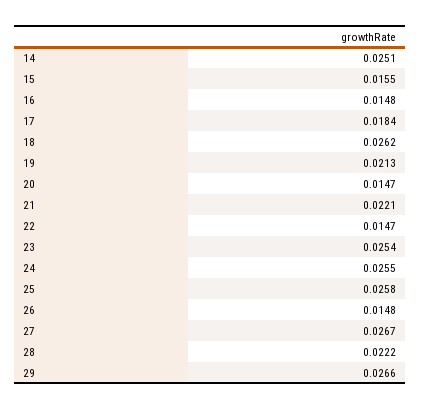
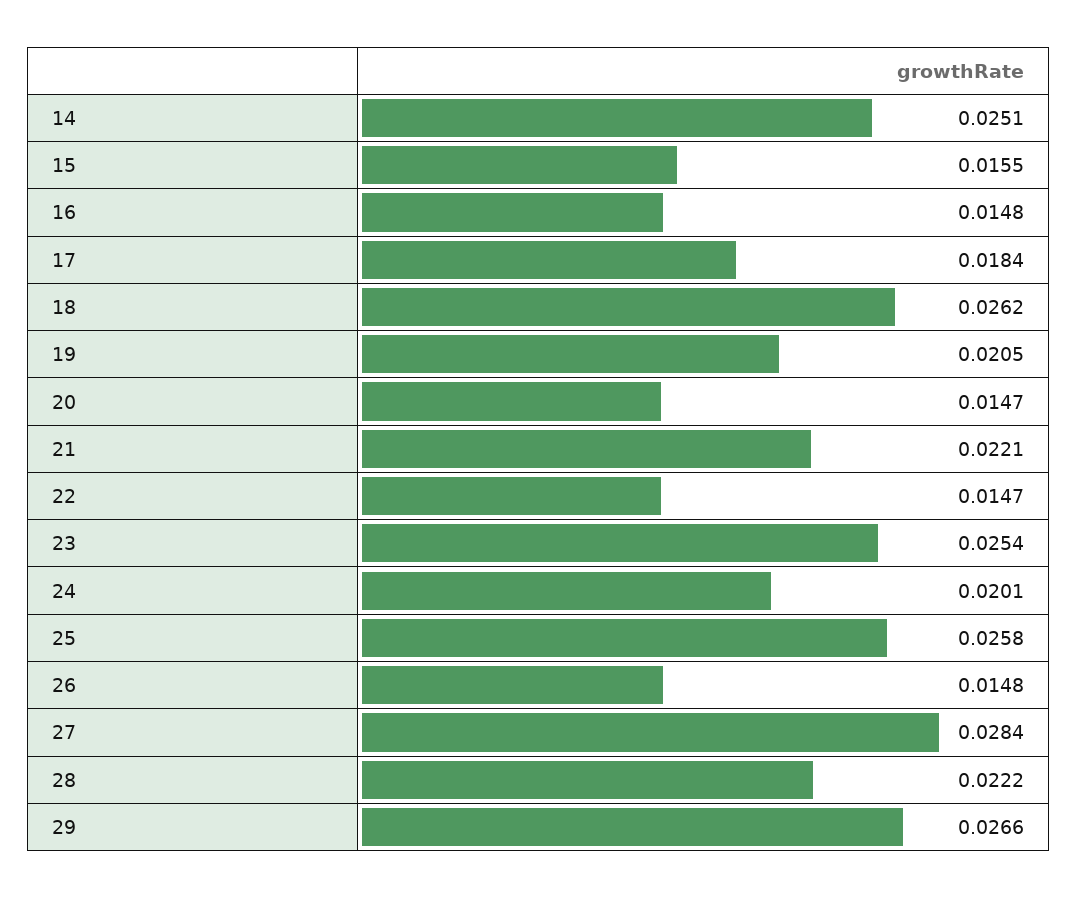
19: 0.0213 -> 0.0205
24: 0.0255 -> 0.0201
27: 0.0267 -> 0.0284

